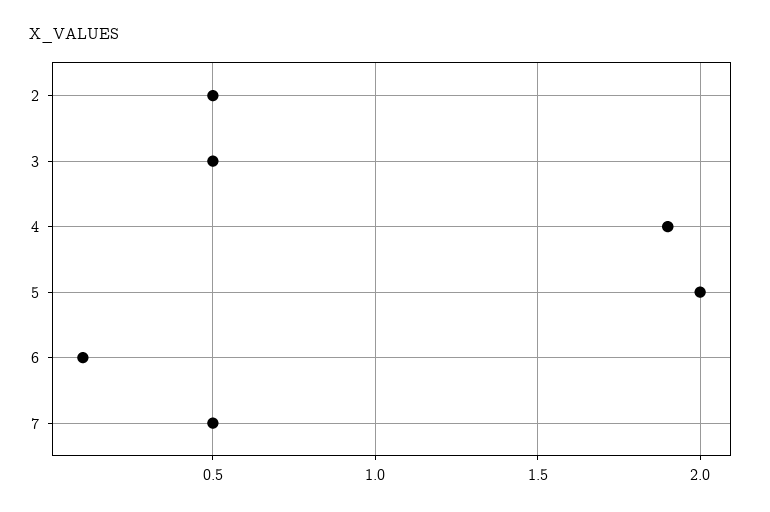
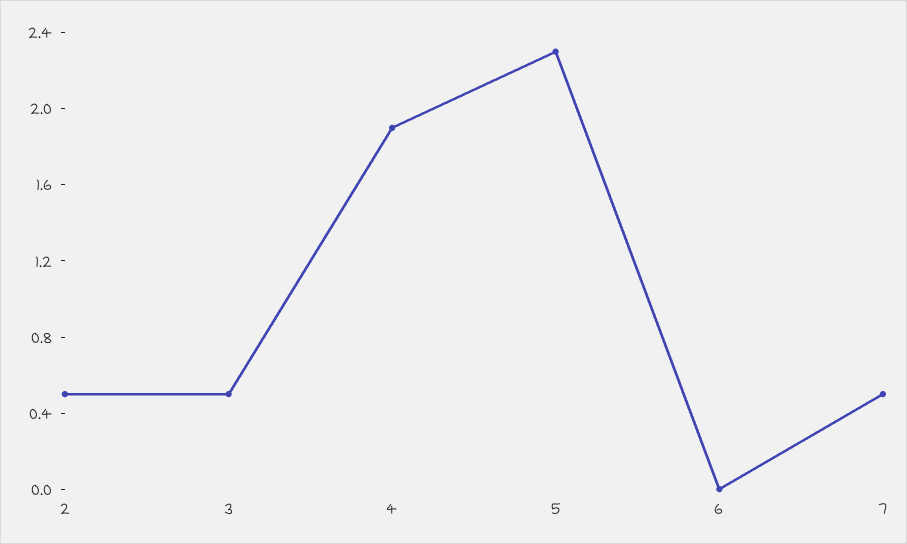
5: 2 -> 2.3
6: 0.1 -> 0

